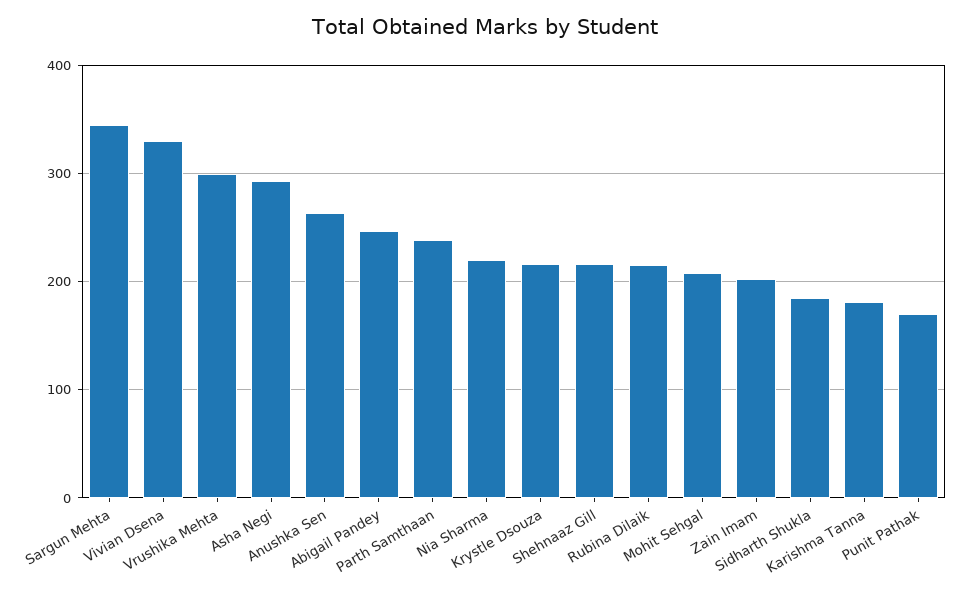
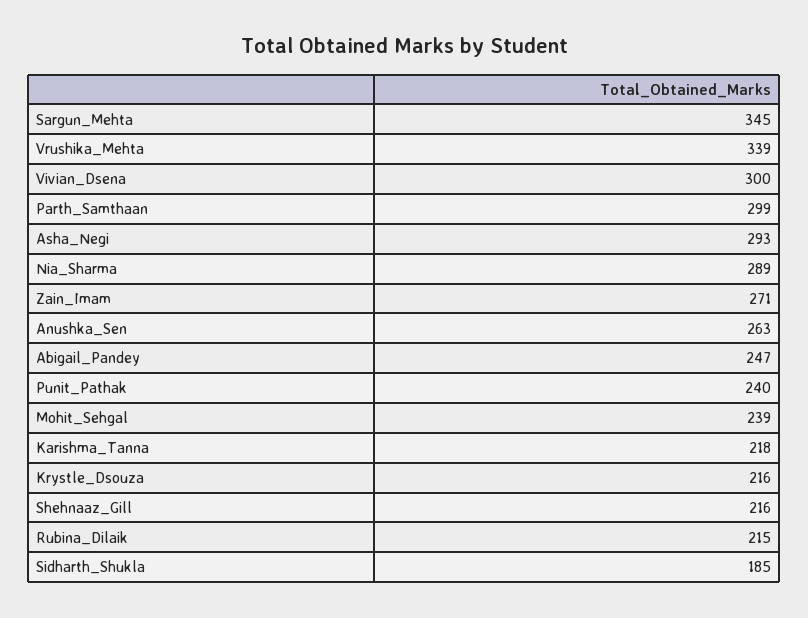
Vivian Dsena: 330 -> 300
Vrushika Mehta: 300 -> 339
Parth Samthaan: 240 -> 299
Nia Sharma: 220 -> 289
Mohit Sehgal: 210 -> 239
Zain Imam: 200 -> 271
Karishma Tanna: 180 -> 218
Punit Pathak: 170 -> 240

